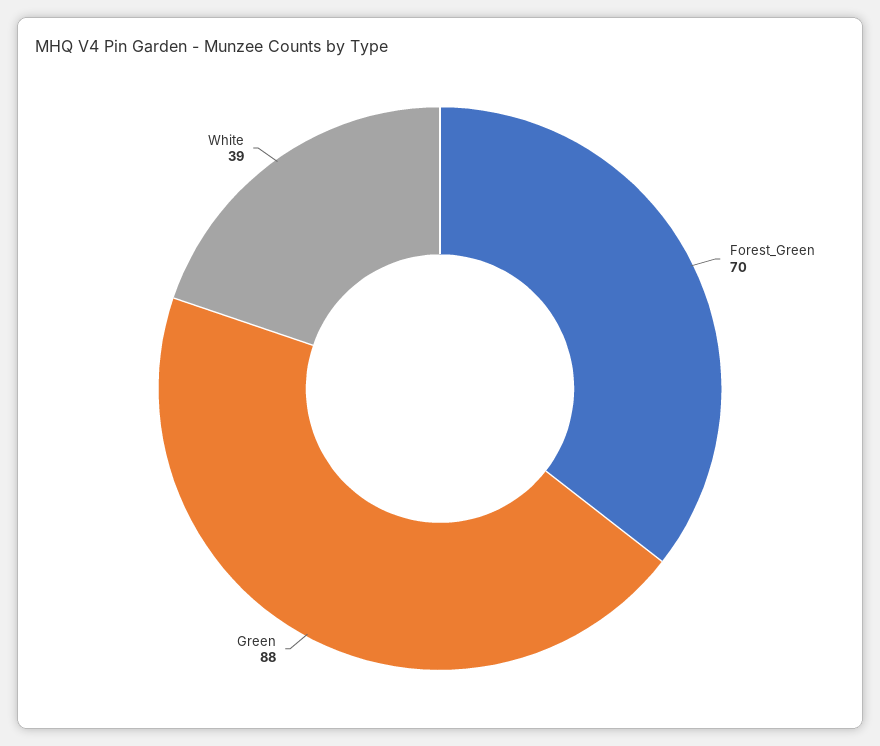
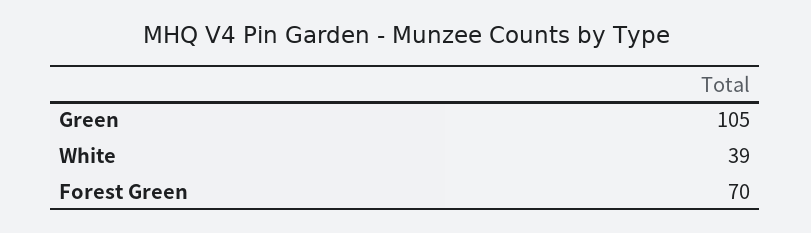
Green: 88 -> 105

